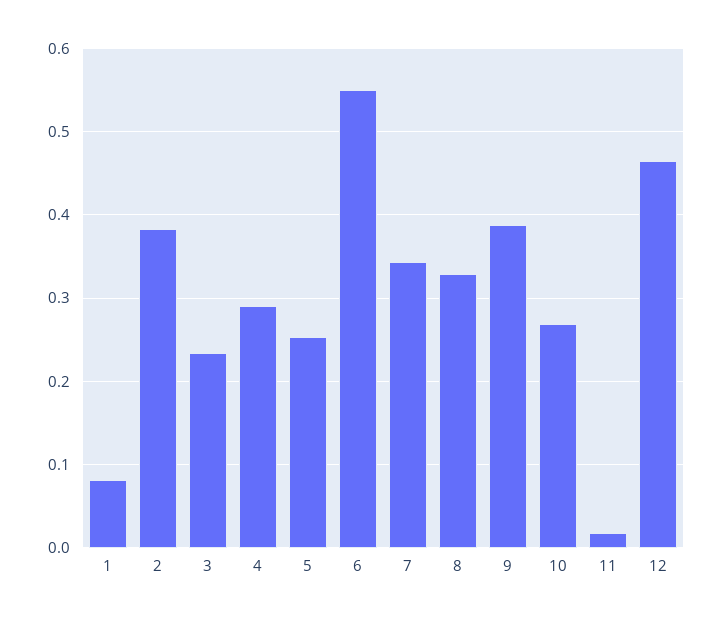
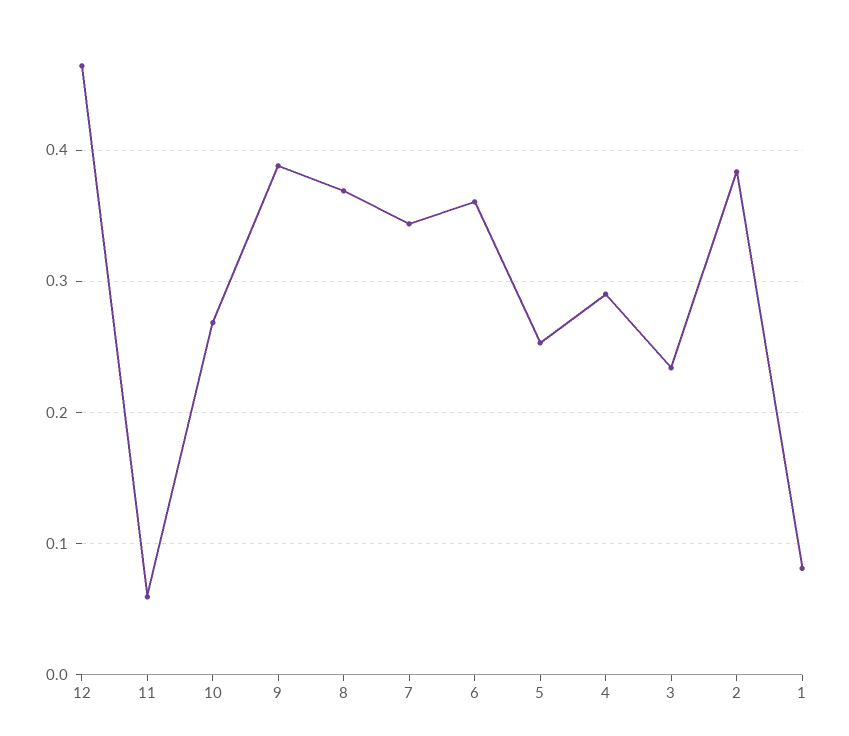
6: 0.55 -> 0.36
8: 0.33 -> 0.37
11: 0.02 -> 0.06

